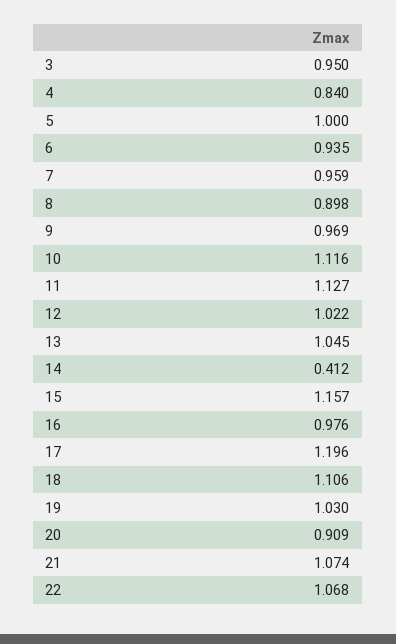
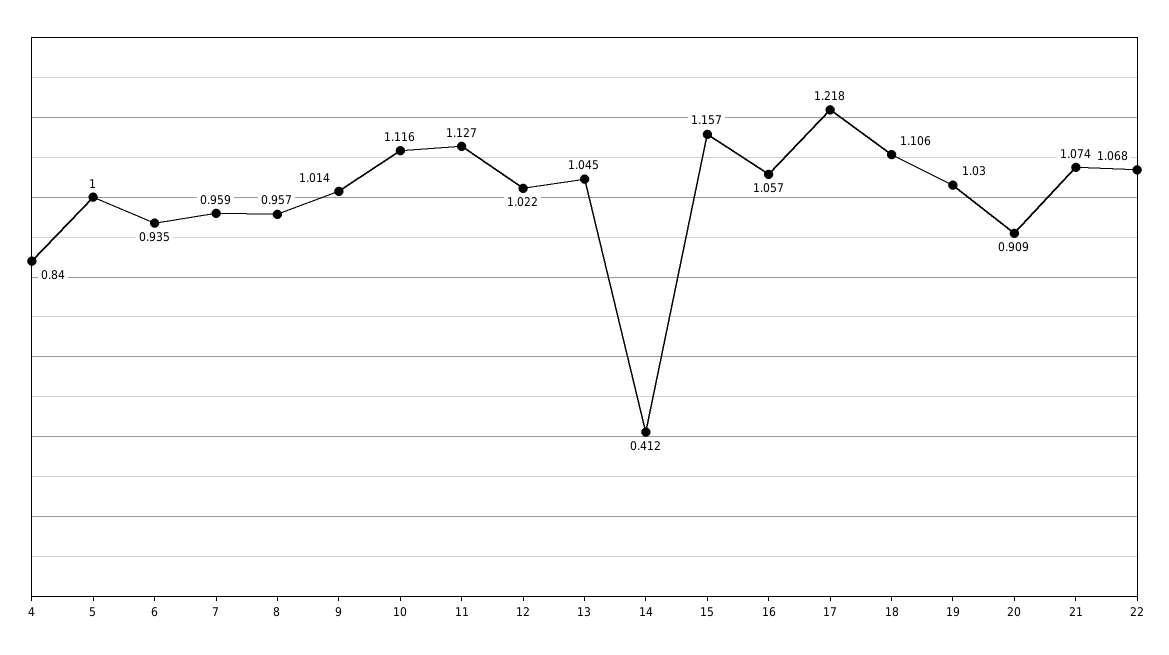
3: 0.95 -> none
8: 0.898 -> 0.957
9: 0.969 -> 1.014
16: 0.976 -> 1.057
17: 1.196 -> 1.218

